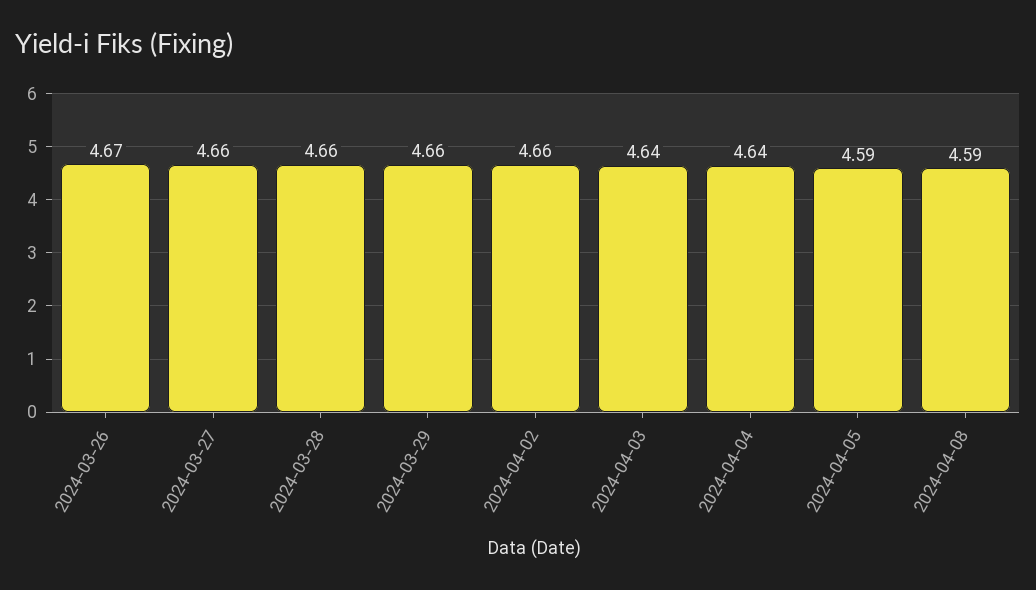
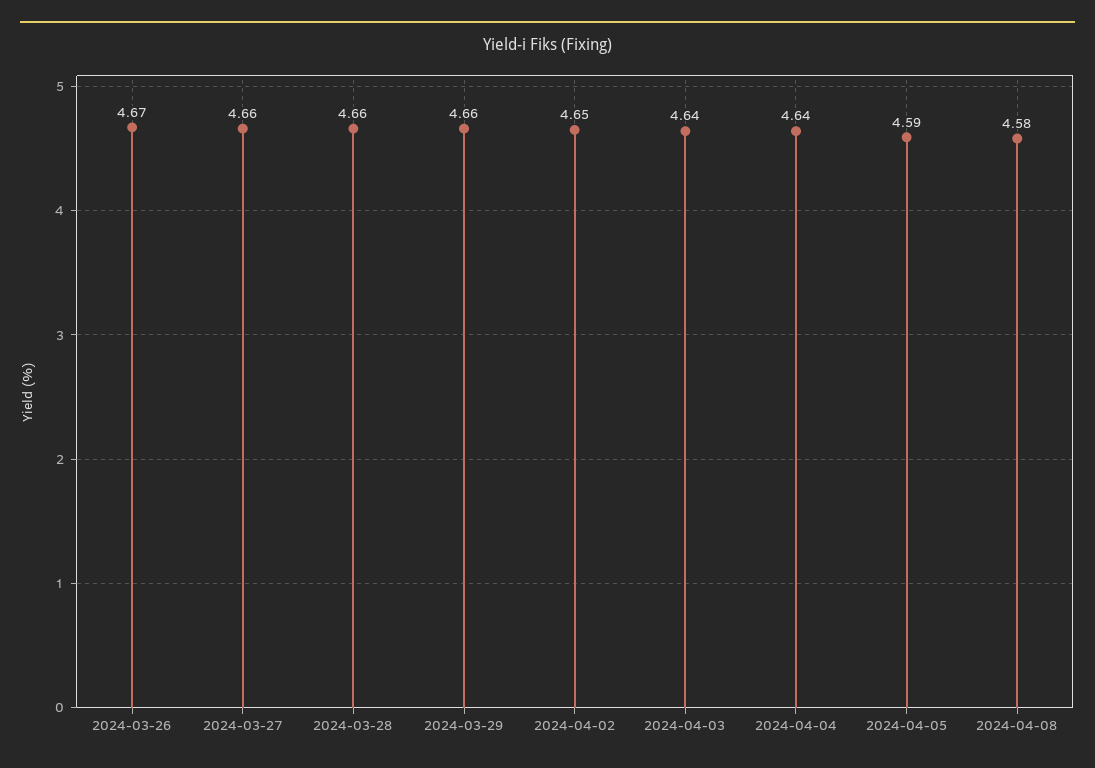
2024-04-02: 4.66 -> 4.65
2024-04-08: 4.59 -> 4.58

